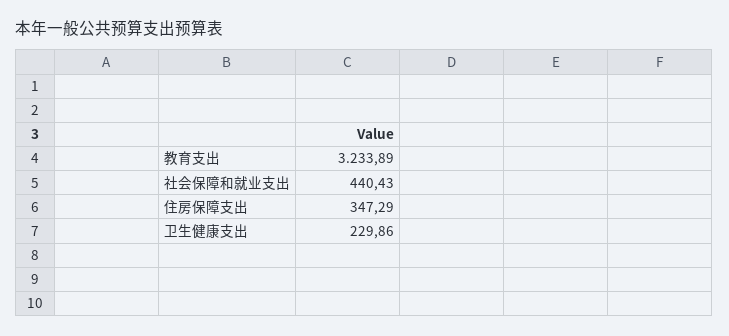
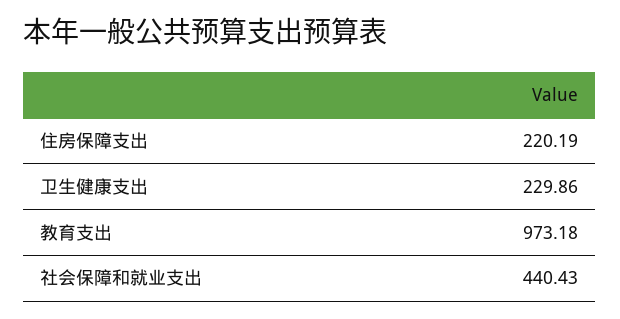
教育支出: 3233.89 -> 973.18
住房保障支出: 347.29 -> 220.19

